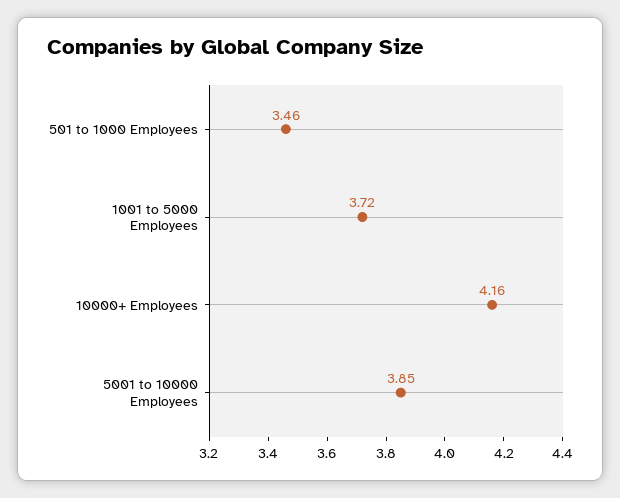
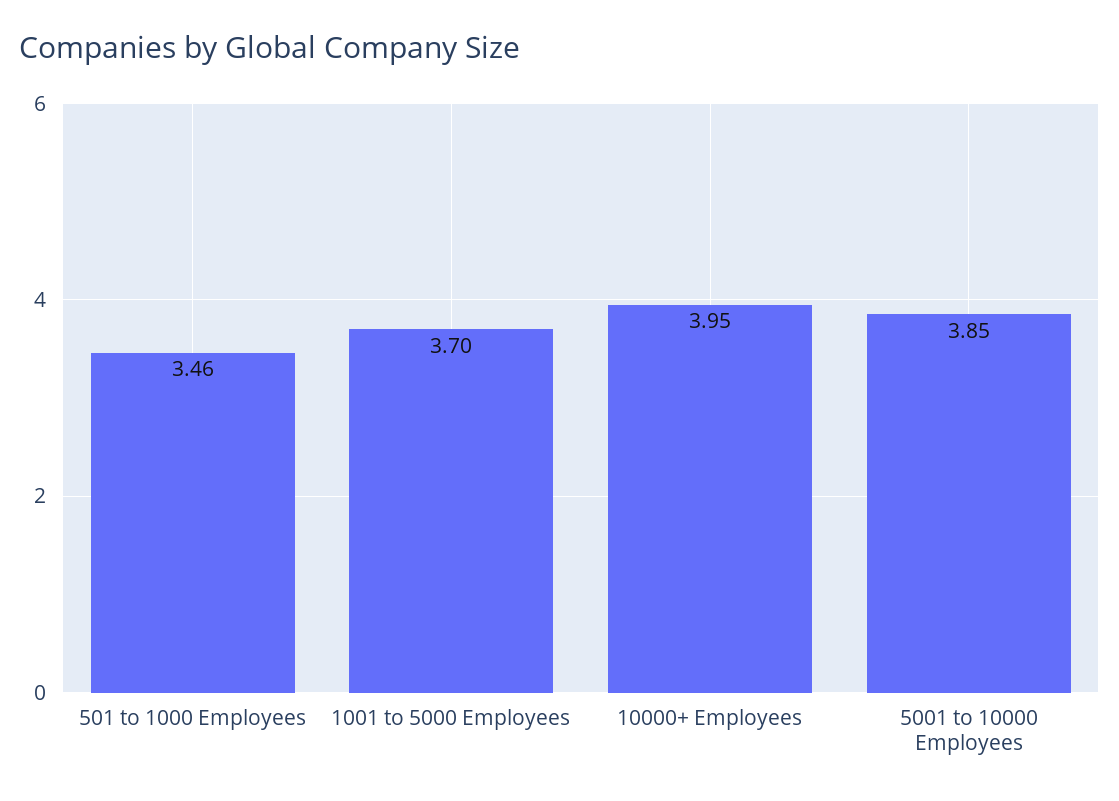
1001 to 5000 Employees: 3.72 -> 3.7
10000+ Employees: 4.16 -> 3.95

